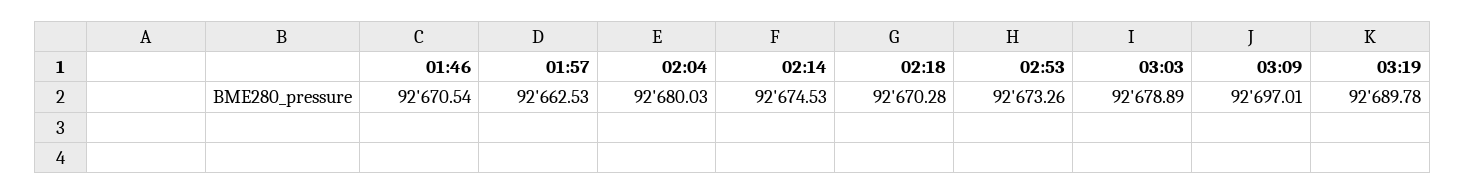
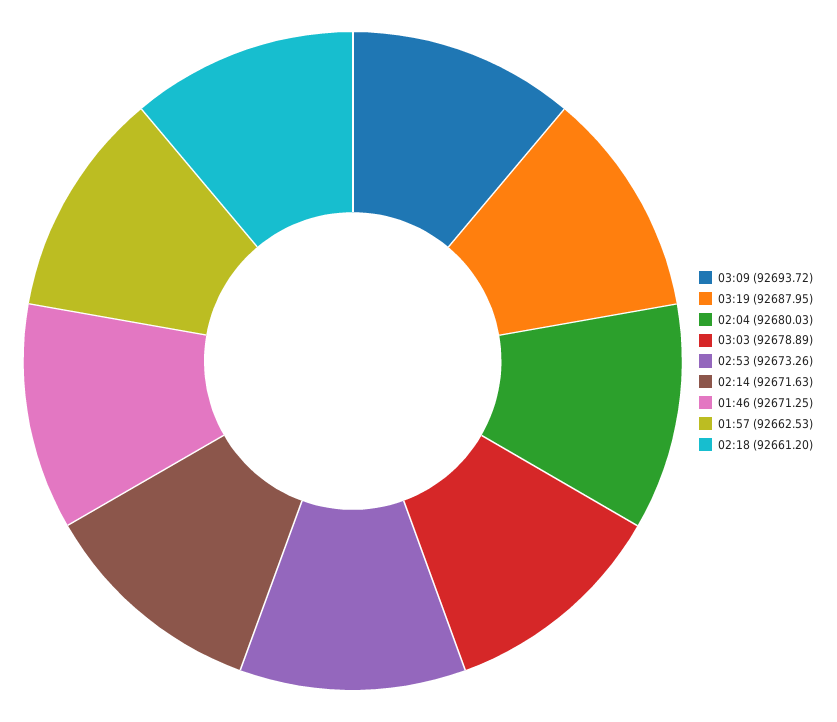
01:46: 92670.54 -> 92671.25
02:14: 92674.53 -> 92671.63
02:18: 92670.28 -> 92661.2
03:09: 92697.01 -> 92693.72
03:19: 92689.78 -> 92687.95

